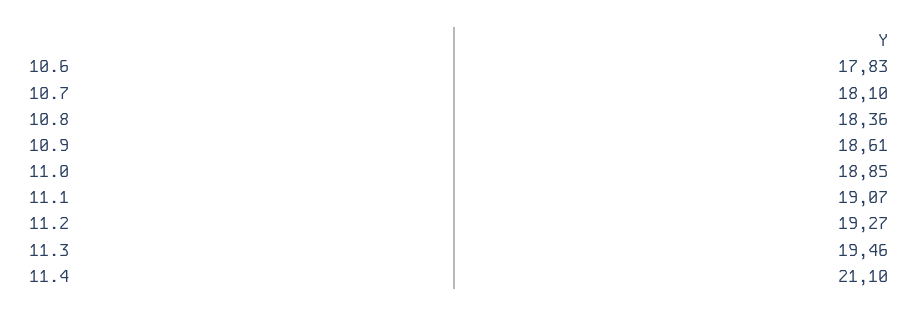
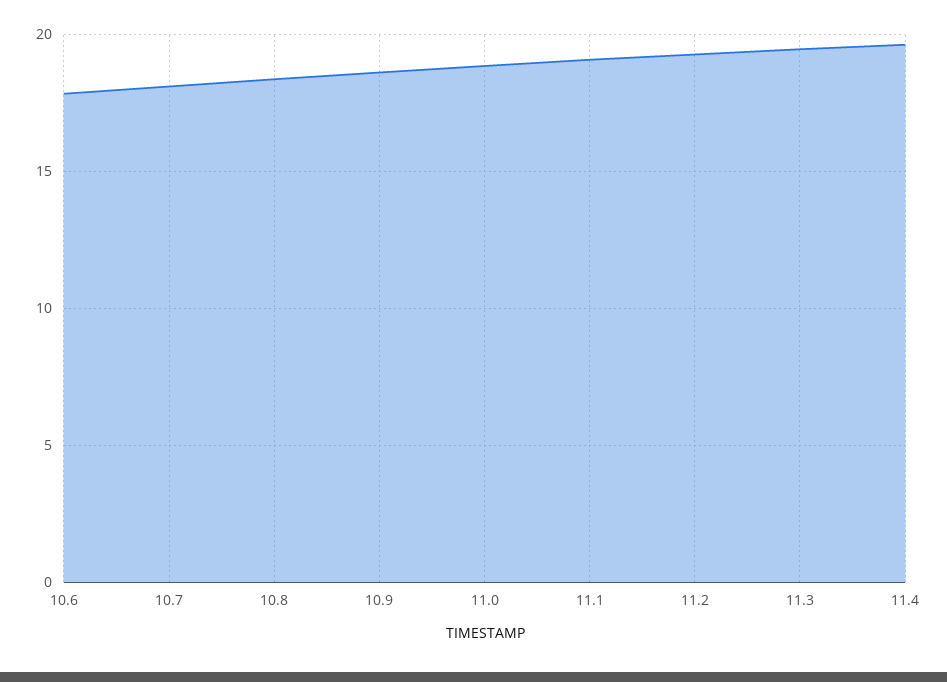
11.4: 21.1 -> 19.5

